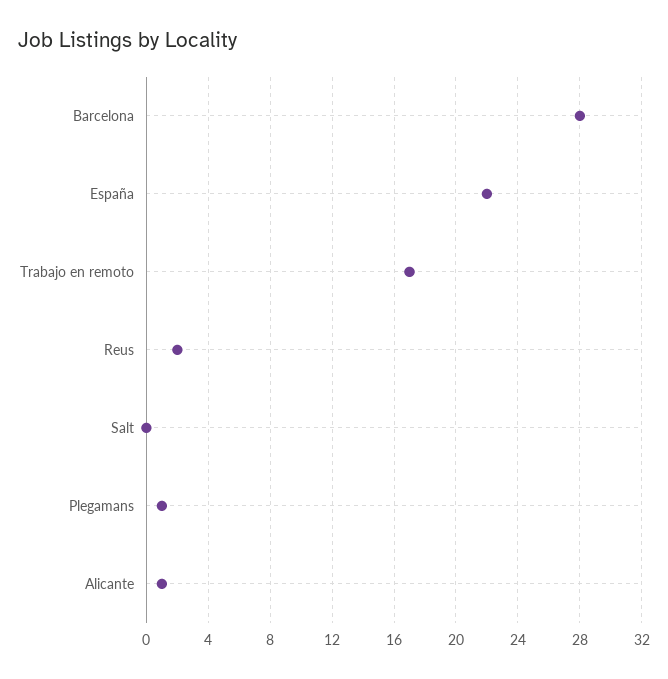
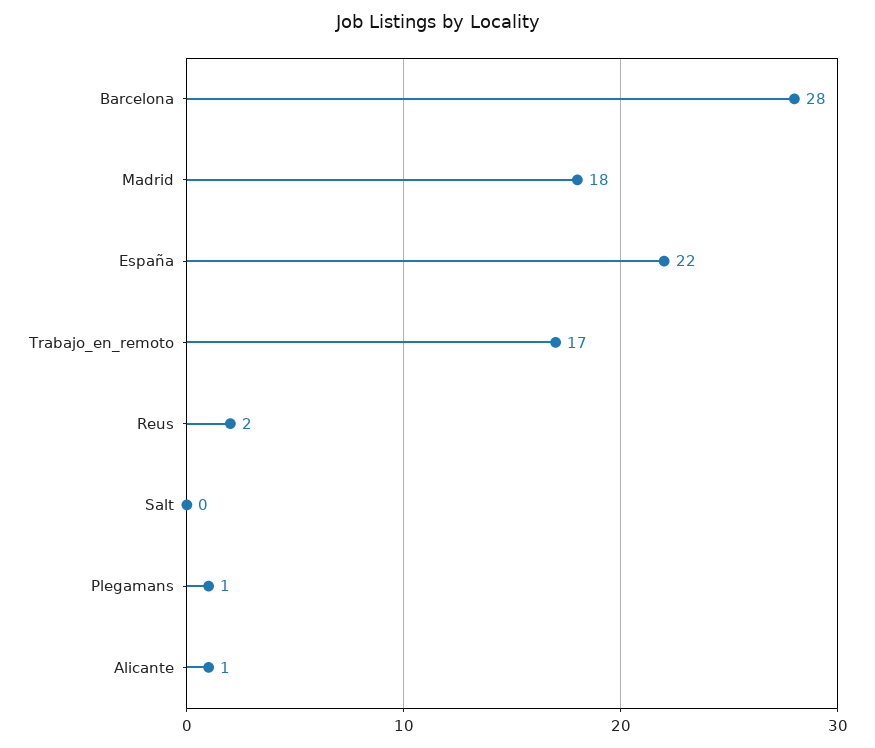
Madrid: none -> 18

